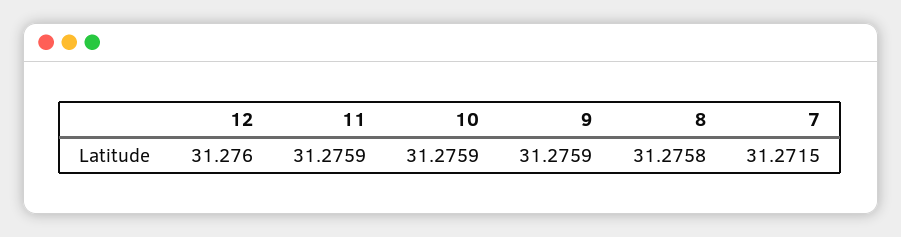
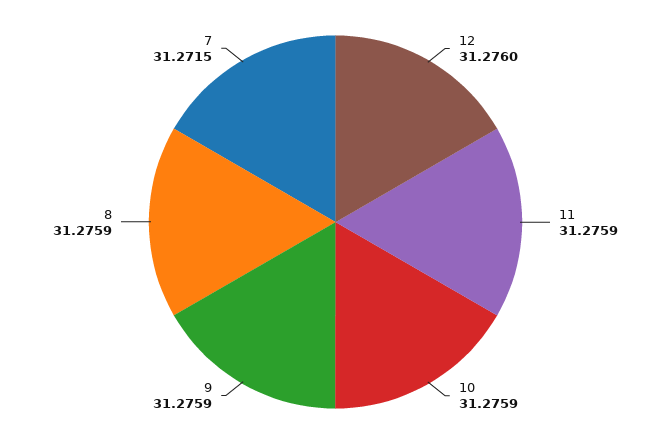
8: 31.2758 -> 31.2759

